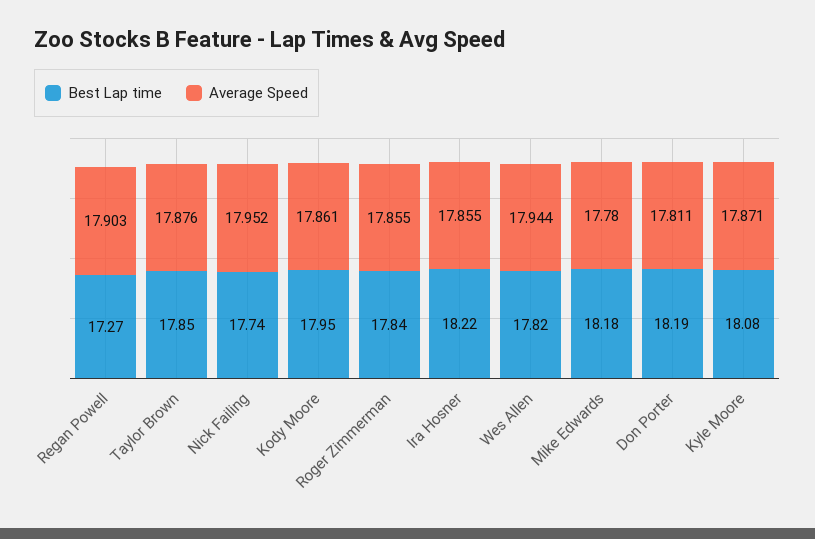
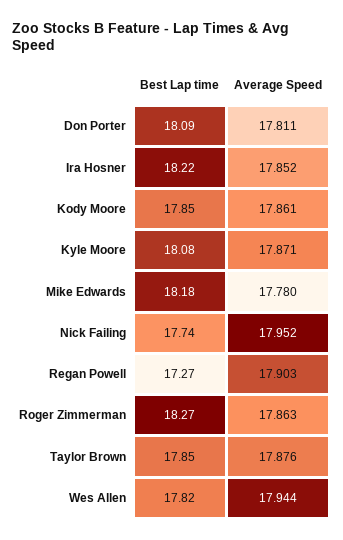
Best Lap time, Kody Moore: 17.95 -> 17.85
Best Lap time, Roger Zimmerman: 17.84 -> 18.27
Average Speed, Roger Zimmerman: 17.855 -> 17.863
Average Speed, Ira Hosner: 17.855 -> 17.852
Best Lap time, Don Porter: 18.19 -> 18.09

